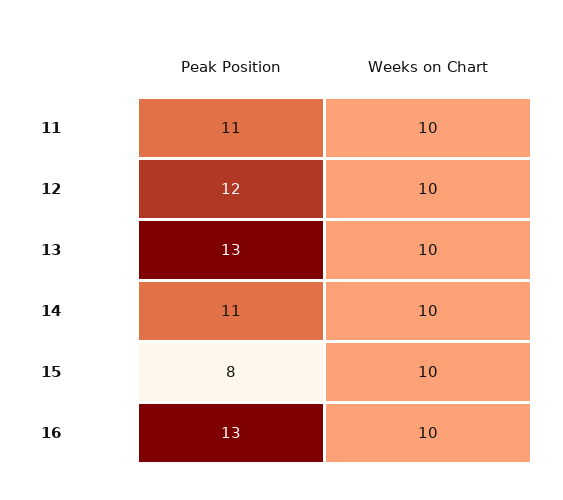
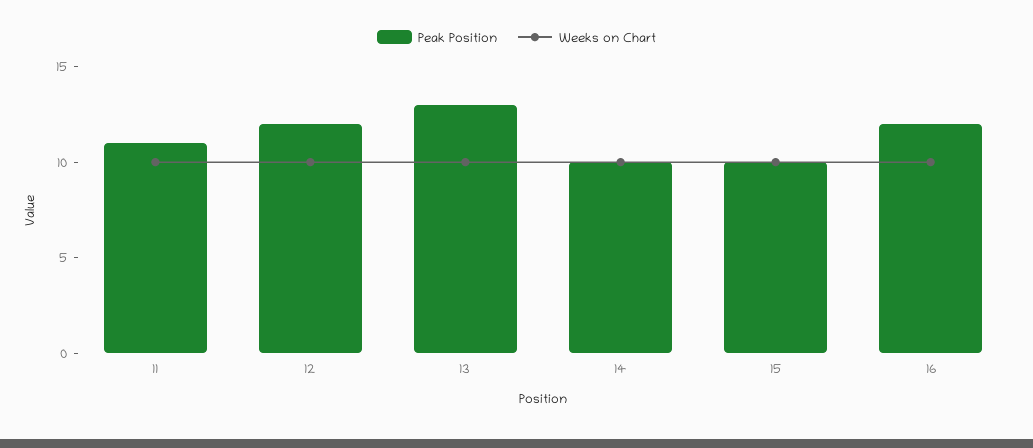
Peak Position, 14: 11 -> 10
Peak Position, 15: 8 -> 10
Peak Position, 16: 13 -> 12

